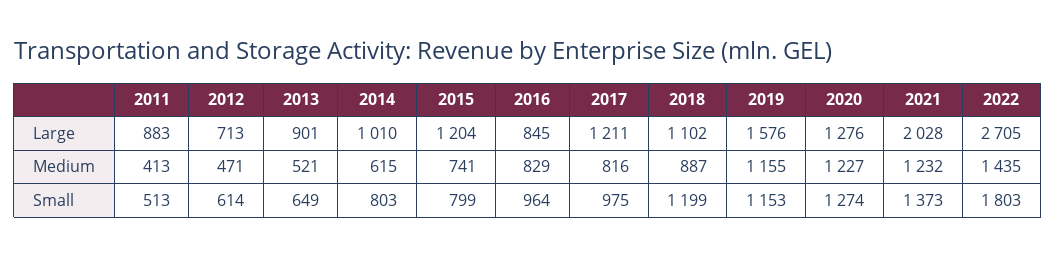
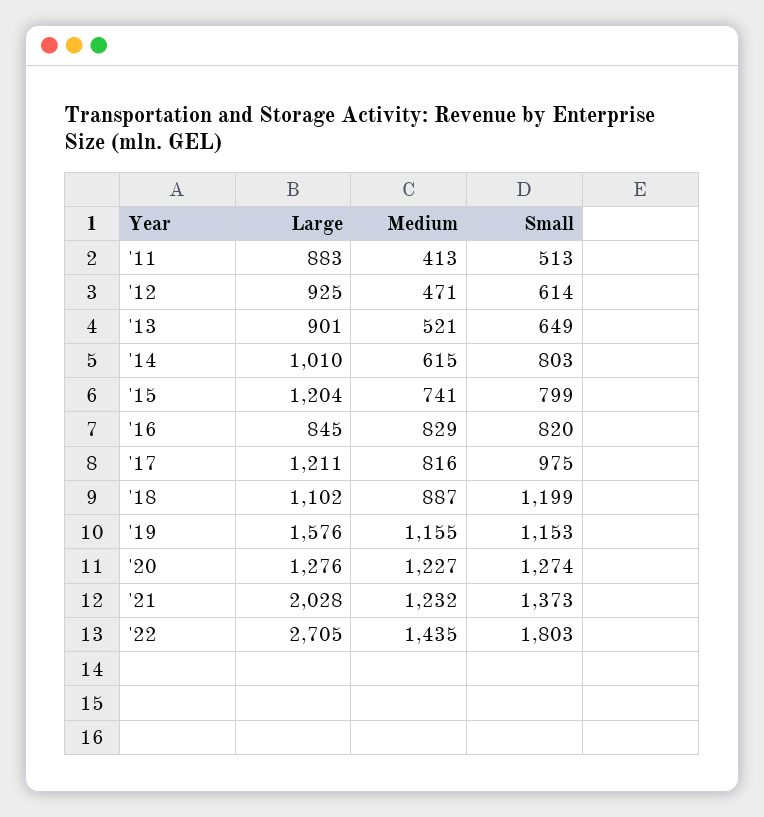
2012, Large: 713 -> 925
2016, Small: 964 -> 820

